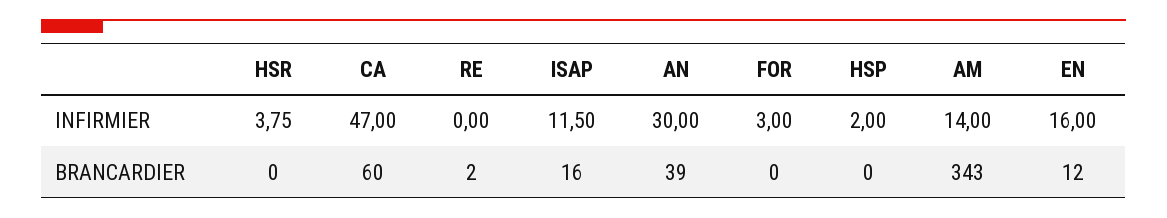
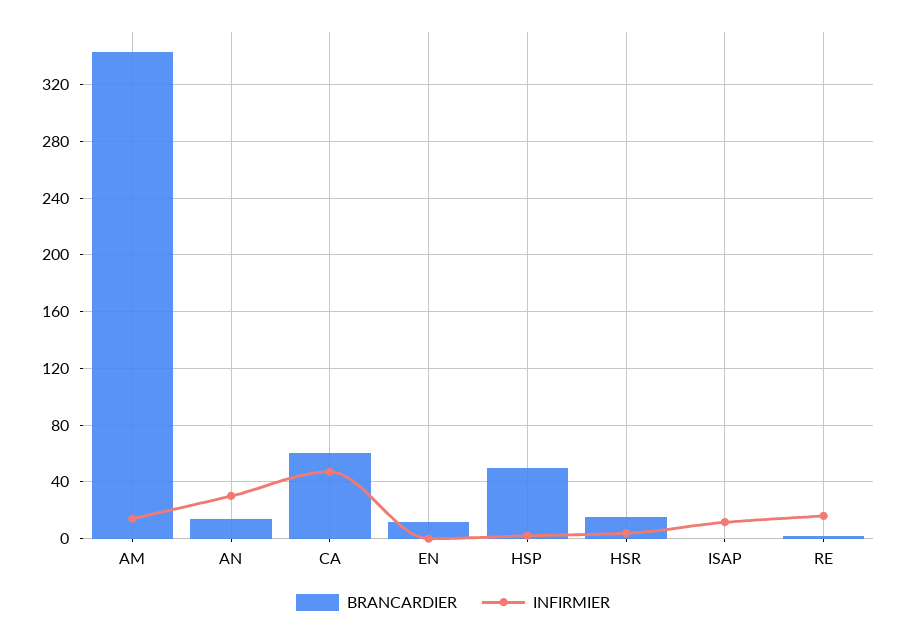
INFIRMIER, RE: 0 -> 15
INFIRMIER, FOR: 3 -> none
INFIRMIER, EN: 16 -> 0
BRANCARDIER, HSR: 0 -> 15
BRANCARDIER, ISAP: 16 -> 0
BRANCARDIER, AN: 39 -> 15
BRANCARDIER, FOR: 0 -> none
BRANCARDIER, HSP: 0 -> 50

